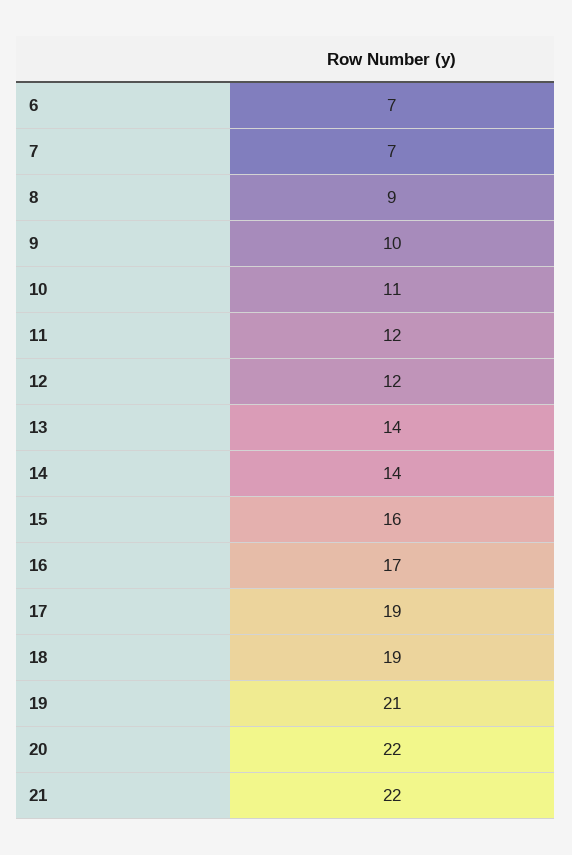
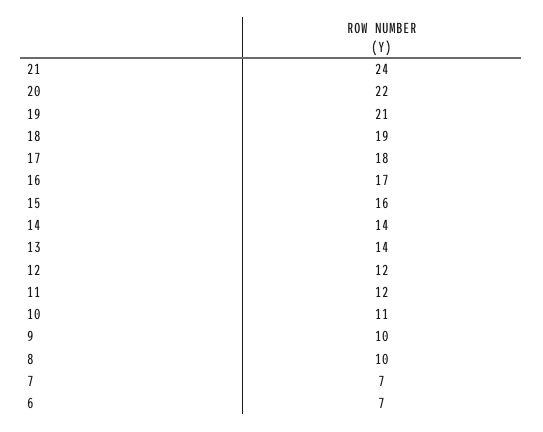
8: 9 -> 10
17: 19 -> 18
21: 22 -> 24

